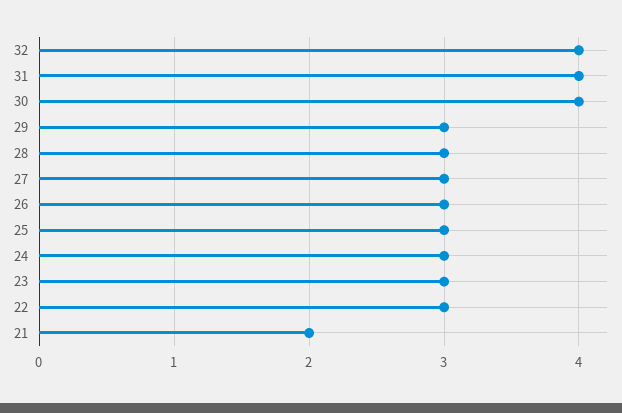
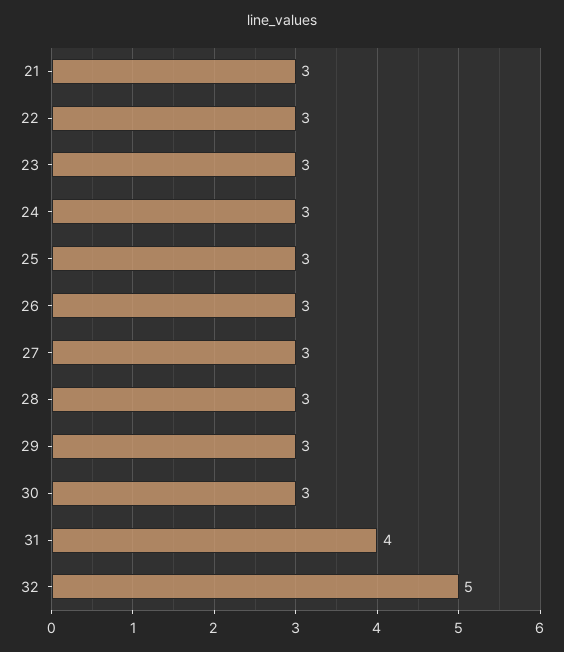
32: 4 -> 5
30: 4 -> 3
21: 2 -> 3

